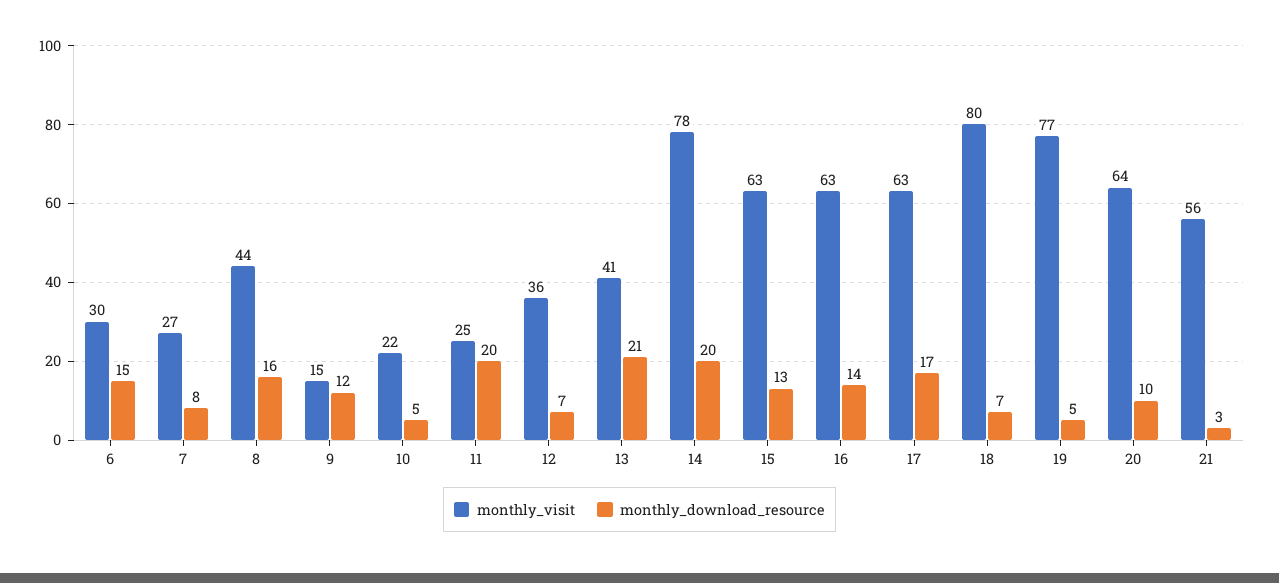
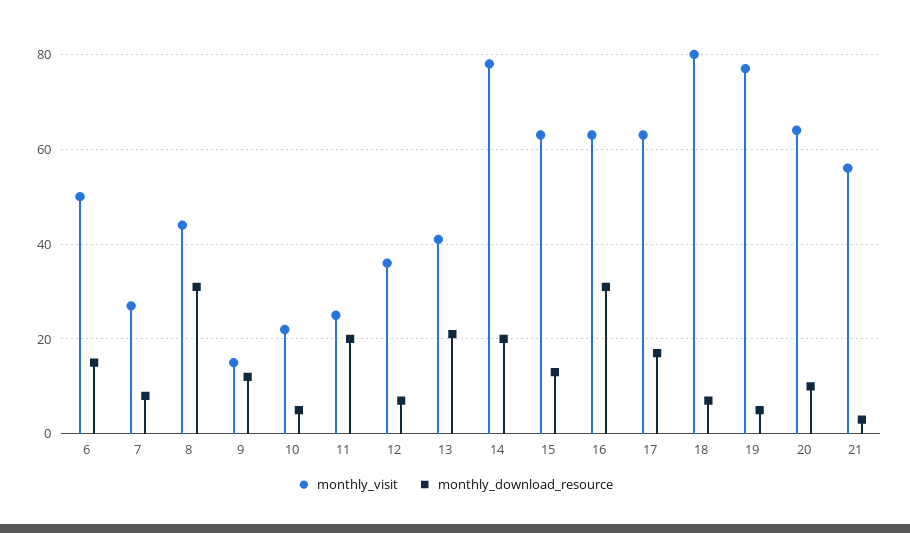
monthly_visit, 6: 30 -> 50
monthly_download_resource, 8: 16 -> 30
monthly_download_resource, 16: 14 -> 30

